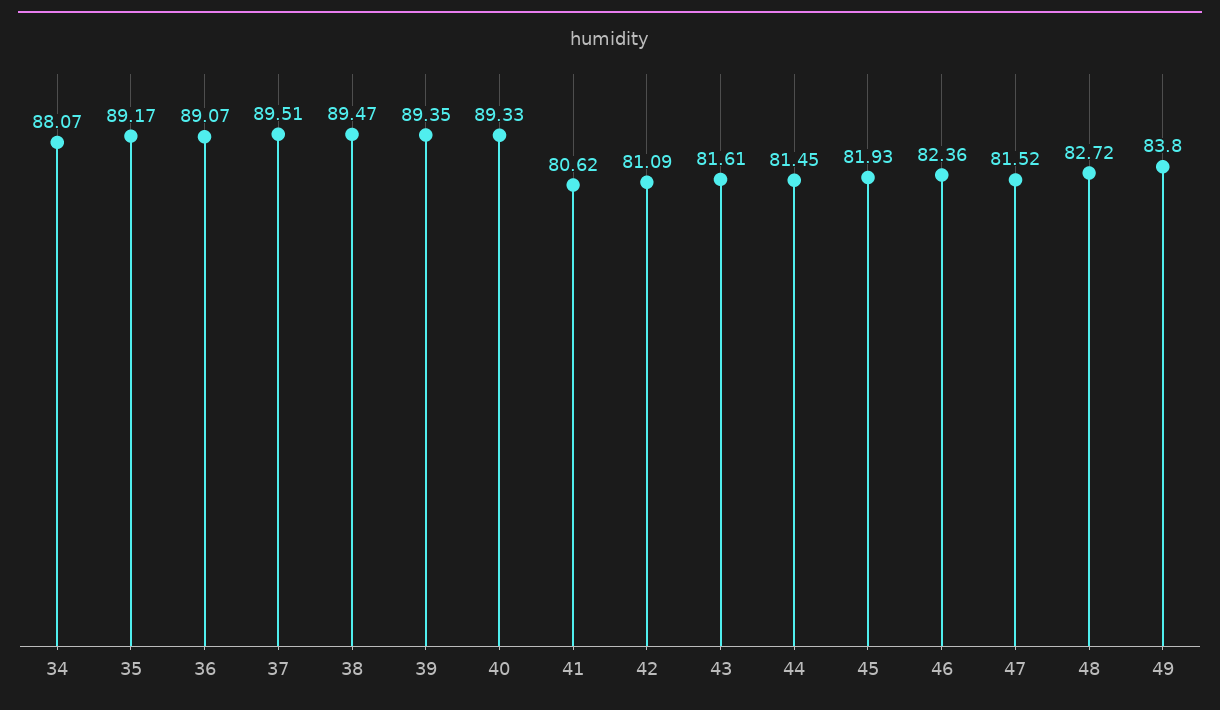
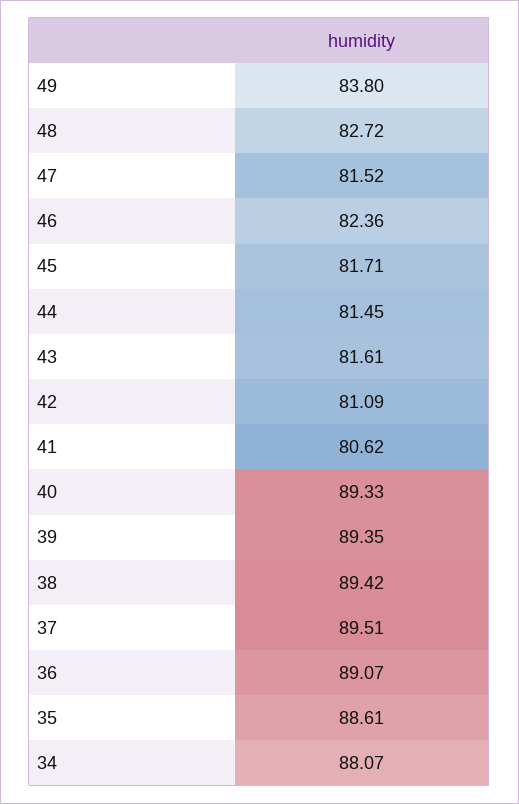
35: 89.17 -> 88.61
38: 89.47 -> 89.42
45: 81.93 -> 81.71

